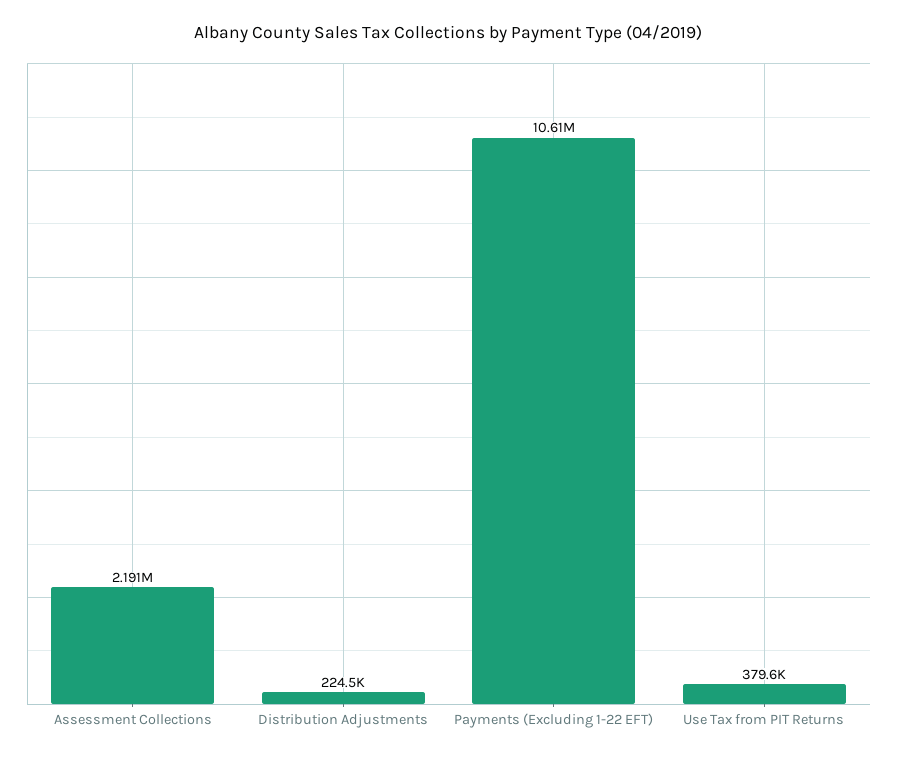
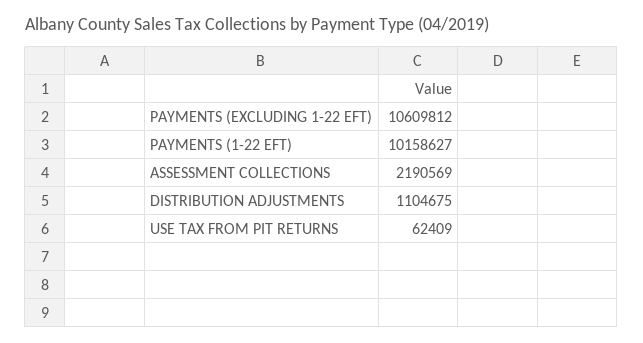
Distribution Adjustments: 224500 -> 1104675
Use Tax from PIT Returns: 379600 -> 62409
PAYMENTS (1-22 EFT): none -> 10158627

